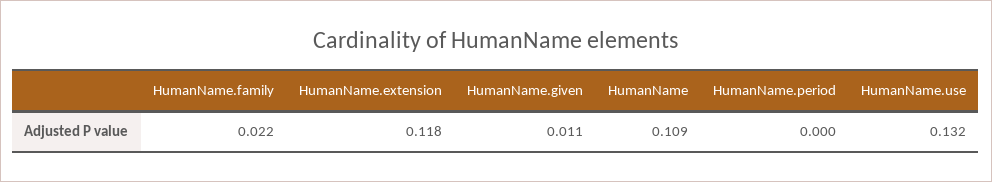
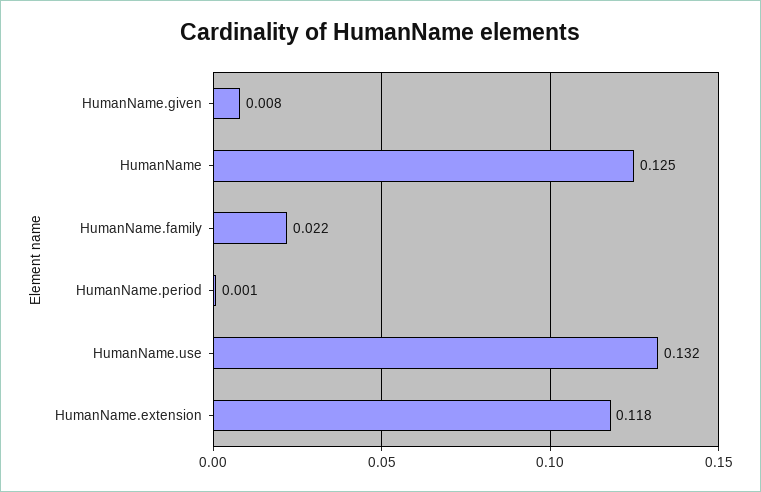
HumanName.given: 0.011 -> 0.008
HumanName: 0.109 -> 0.125
HumanName.period: 0 -> 0.001

